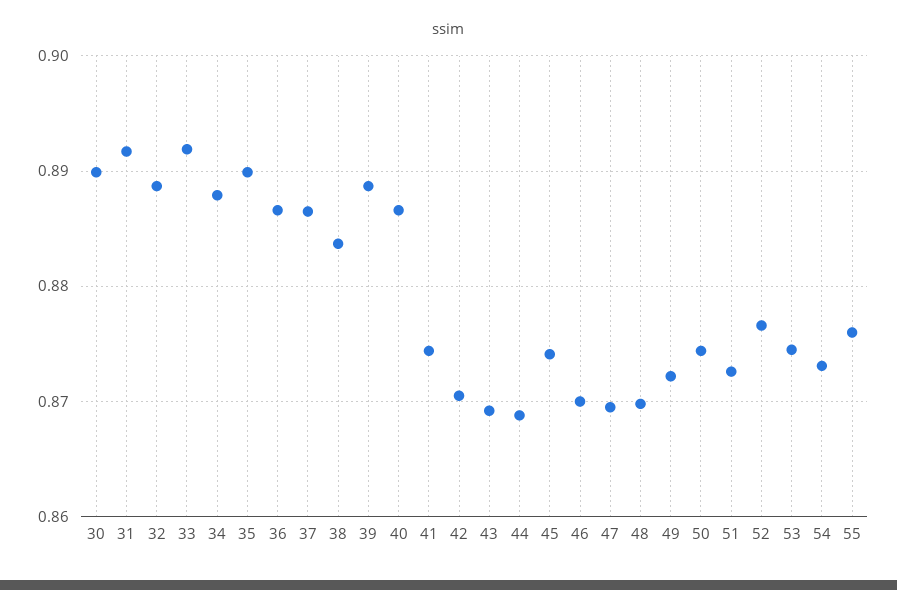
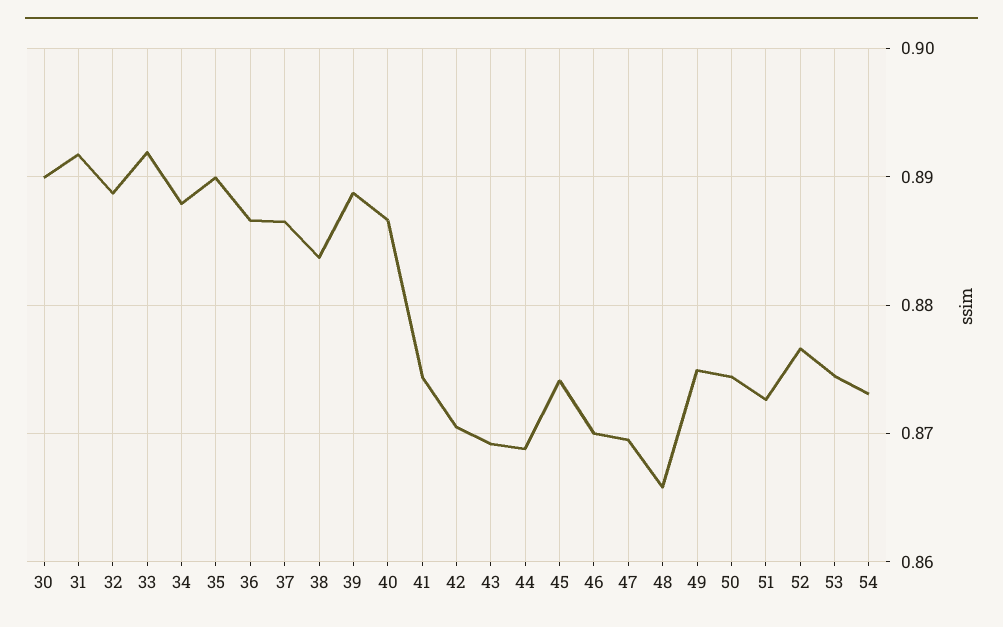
48: 0.87 -> 0.866
49: 0.872 -> 0.875
55: 0.876 -> none

